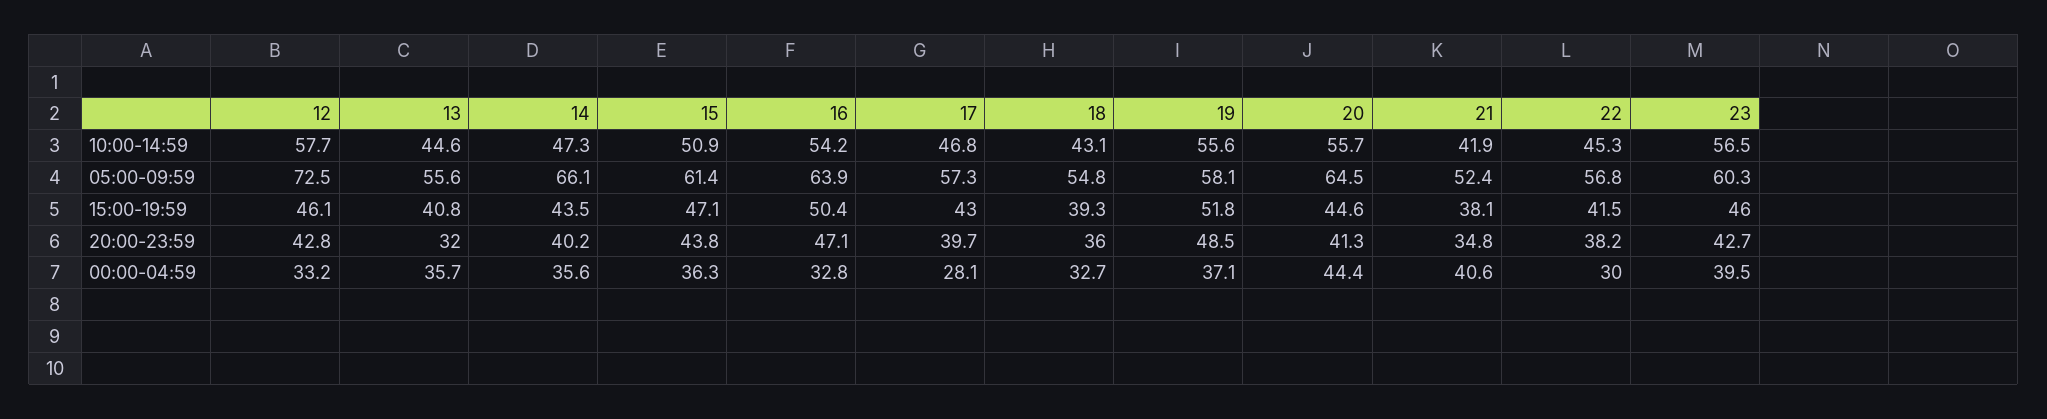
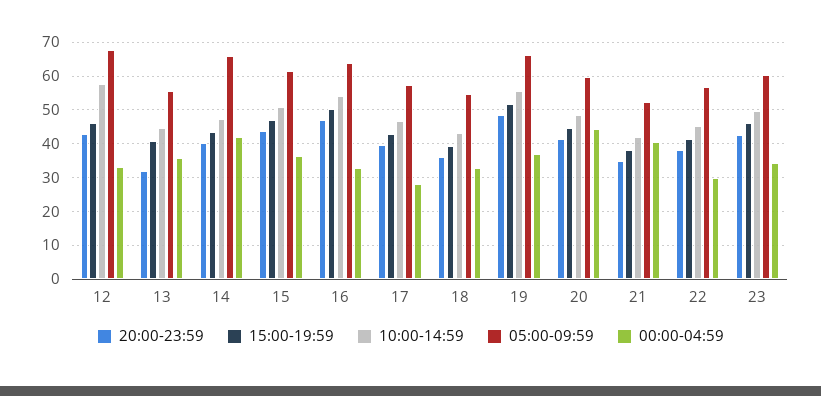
10:00-14:59, 20: 55.7 -> 48
10:00-14:59, 23: 56.5 -> 50
05:00-09:59, 12: 72.5 -> 68
05:00-09:59, 19: 58.1 -> 66
05:00-09:59, 20: 64.5 -> 60
00:00-04:59, 14: 35.6 -> 42
00:00-04:59, 23: 39.5 -> 34

